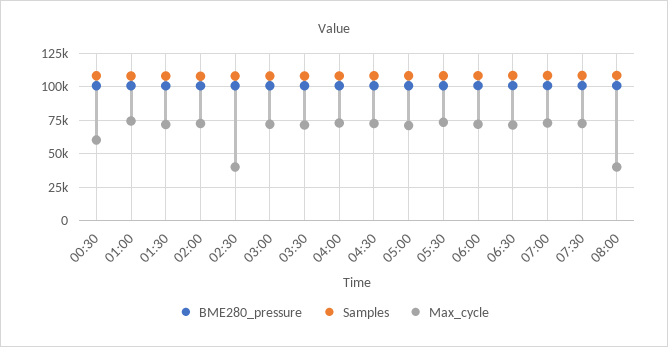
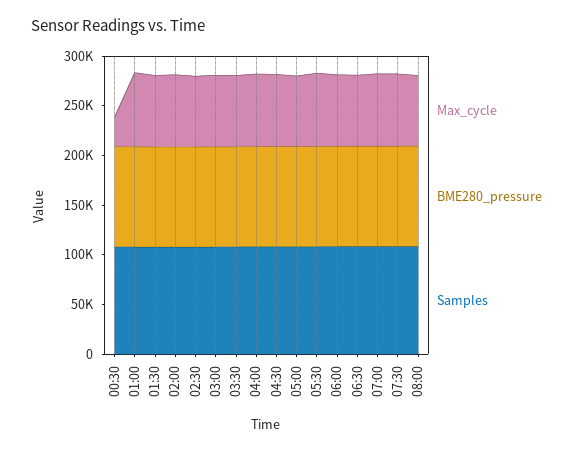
Max_cycle, 00:30: 60000 -> 30000
Max_cycle, 02:30: 40000 -> 70000
Max_cycle, 08:00: 40000 -> 70000

